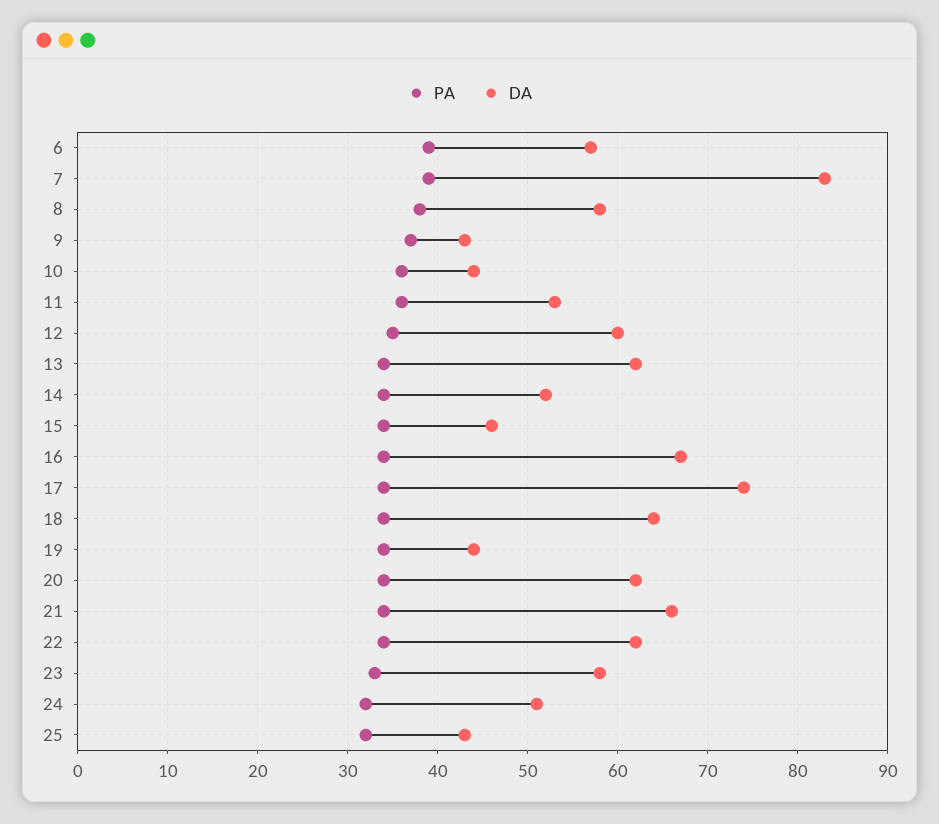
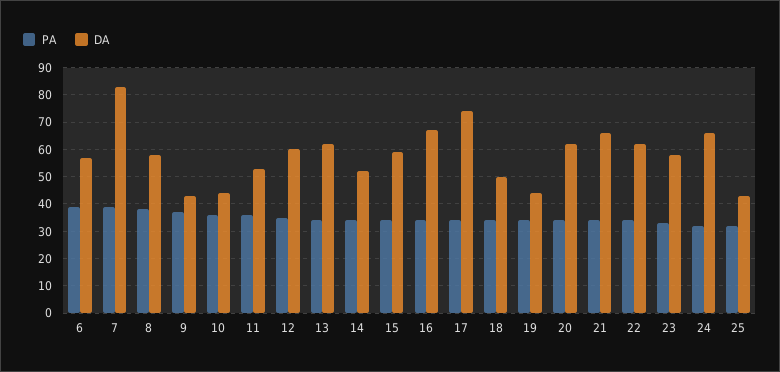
DA, 15: 46 -> 60
DA, 18: 64 -> 50
DA, 24: 51 -> 65

